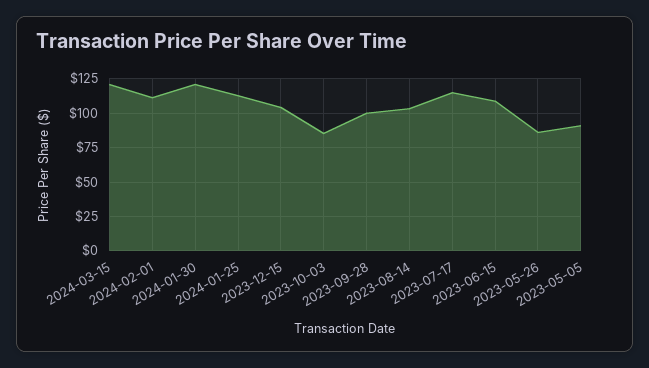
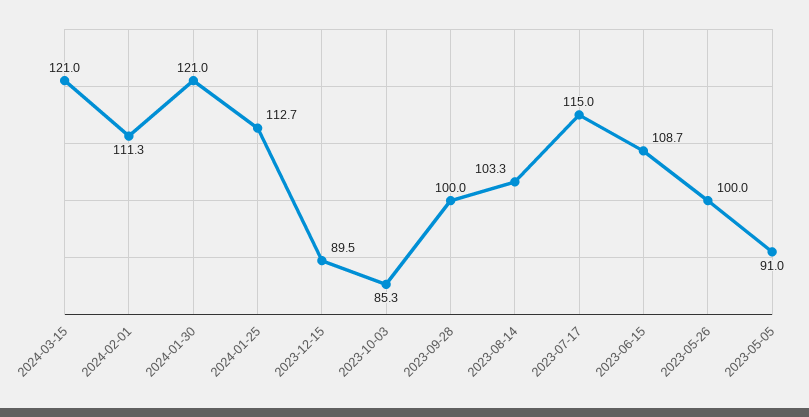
2023-12-15: 105 -> 89.5
2023-05-26: 85 -> 100

